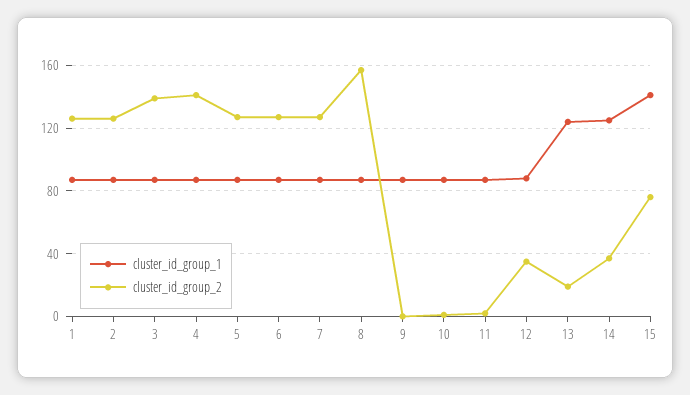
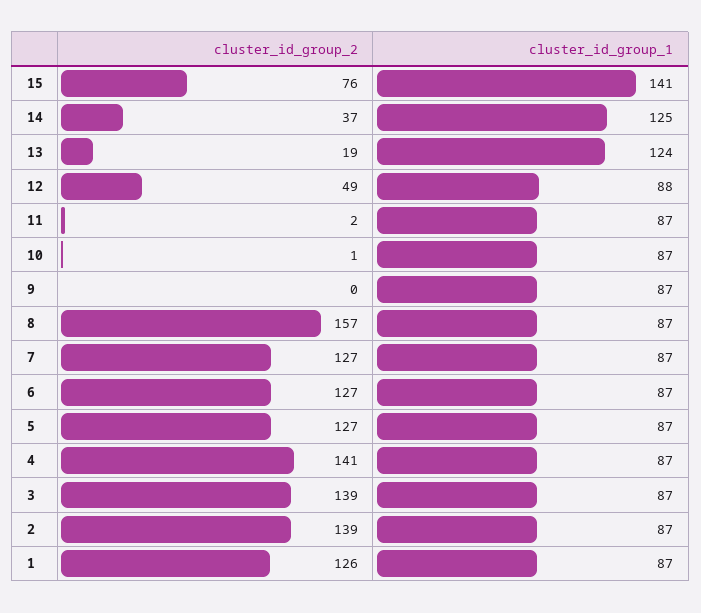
cluster_id_group_2, 2: 125 -> 139
cluster_id_group_2, 12: 35 -> 49

